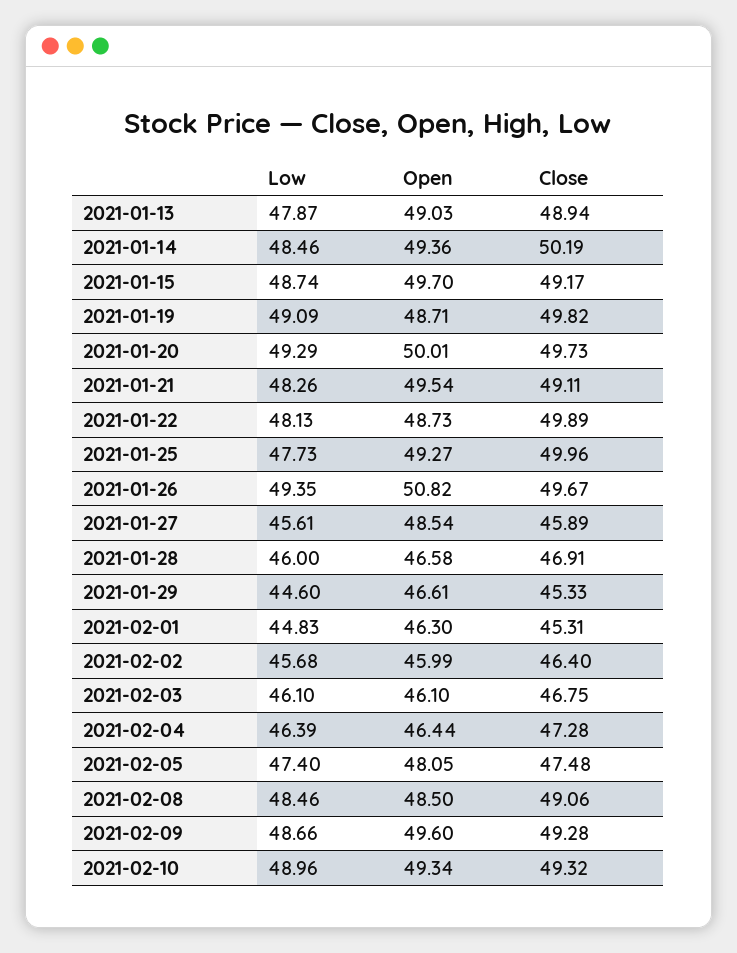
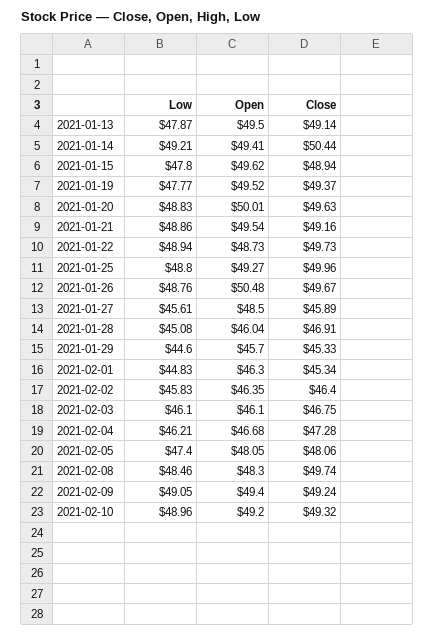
Open, 2021-01-13: 49.03 -> 49.5
Close, 2021-01-13: 48.94 -> 49.14
Low, 2021-01-14: 48.46 -> 49.21
Open, 2021-01-14: 49.36 -> 49.41
Close, 2021-01-14: 50.19 -> 50.44
Low, 2021-01-15: 48.74 -> 47.8
Open, 2021-01-15: 49.7 -> 49.62
Close, 2021-01-15: 49.17 -> 48.94
Low, 2021-01-19: 49.09 -> 47.77
Open, 2021-01-19: 48.71 -> 49.52
Close, 2021-01-19: 49.82 -> 49.37
Low, 2021-01-20: 49.29 -> 48.83
Close, 2021-01-20: 49.73 -> 49.63
Low, 2021-01-21: 48.26 -> 48.86
Close, 2021-01-21: 49.11 -> 49.16
Low, 2021-01-22: 48.13 -> 48.94
Close, 2021-01-22: 49.89 -> 49.73
Low, 2021-01-25: 47.73 -> 48.8
Low, 2021-01-26: 49.35 -> 48.76
Open, 2021-01-26: 50.82 -> 50.48
Open, 2021-01-27: 48.54 -> 48.5
Low, 2021-01-28: 46 -> 45.08
Open, 2021-01-28: 46.58 -> 46.04
Open, 2021-01-29: 46.61 -> 45.7
Close, 2021-02-01: 45.31 -> 45.34
Low, 2021-02-02: 45.68 -> 45.83
Open, 2021-02-02: 45.99 -> 46.35
Low, 2021-02-04: 46.39 -> 46.21
Open, 2021-02-04: 46.44 -> 46.68
Close, 2021-02-05: 47.48 -> 48.06
Open, 2021-02-08: 48.5 -> 48.3
Close, 2021-02-08: 49.06 -> 49.74
Low, 2021-02-09: 48.66 -> 49.05
Open, 2021-02-09: 49.6 -> 49.4
Close, 2021-02-09: 49.28 -> 49.24
Open, 2021-02-10: 49.34 -> 49.2

